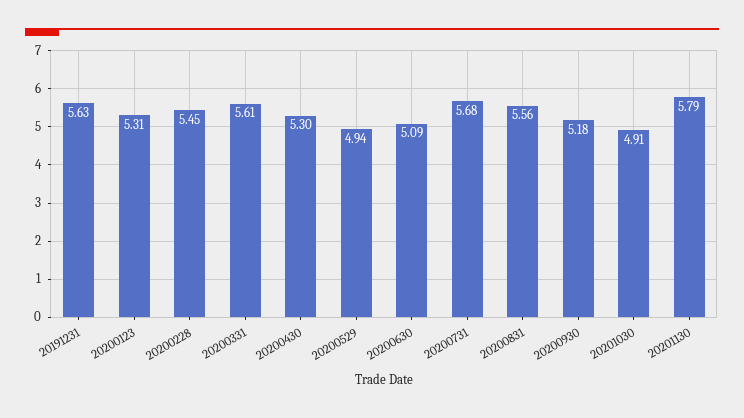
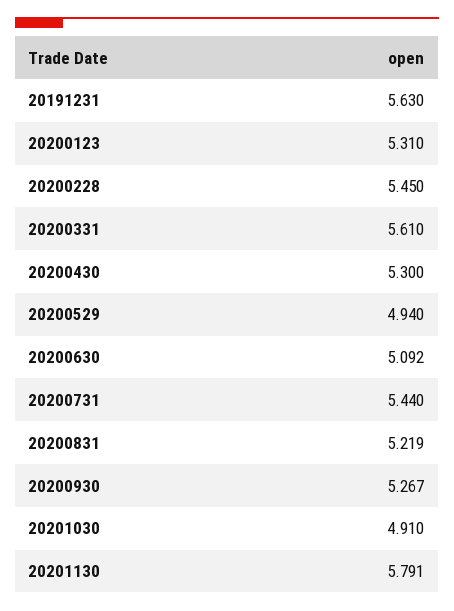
20200731: 5.68 -> 5.44
20200831: 5.56 -> 5.219
20200930: 5.18 -> 5.267

